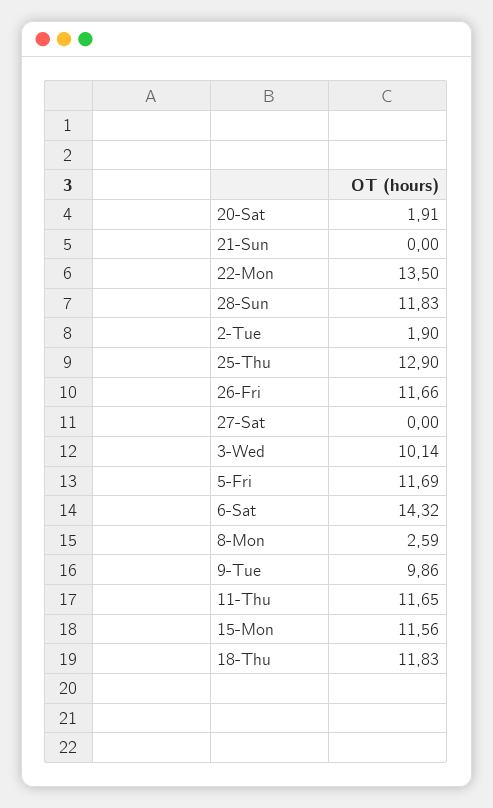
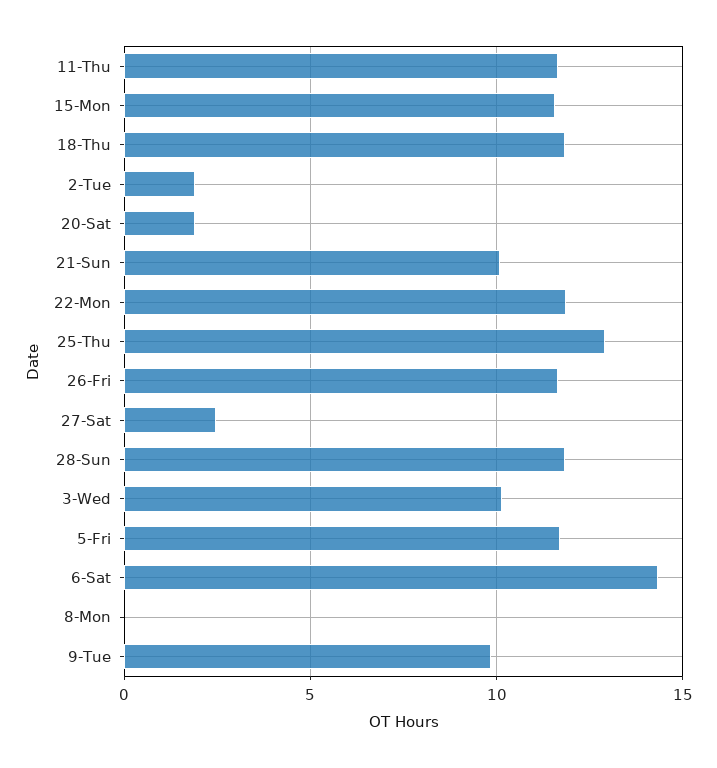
21-Sun: 0 -> 10
22-Mon: 13.5 -> 12
27-Sat: 0 -> 2.5
8-Mon: 2.59 -> 0

